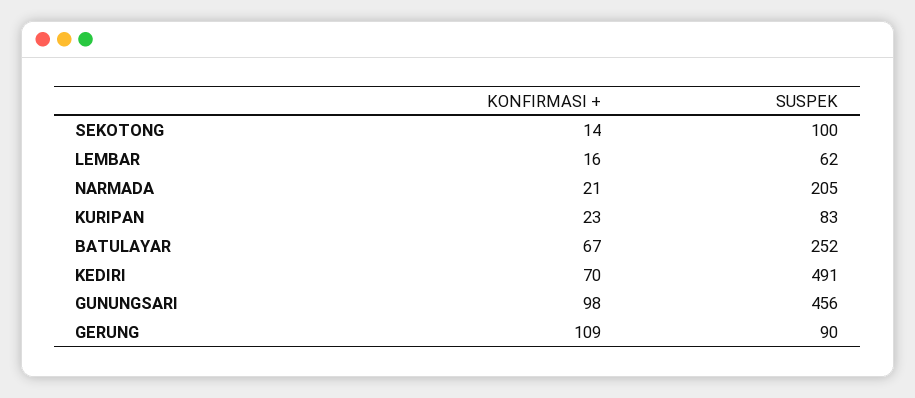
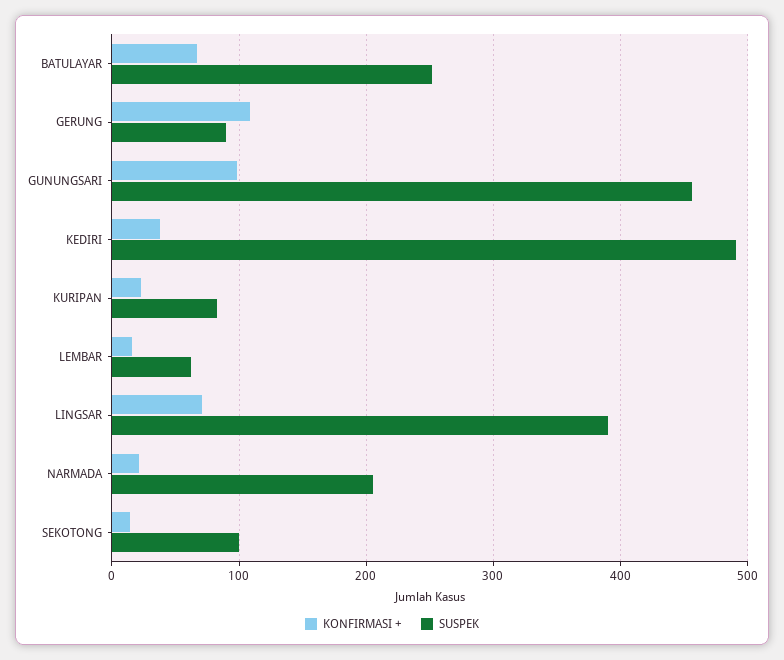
KONFIRMASI +, KEDIRI: 70 -> 40
KONFIRMASI +, LINGSAR: none -> 70
SUSPEK, LINGSAR: none -> 390

